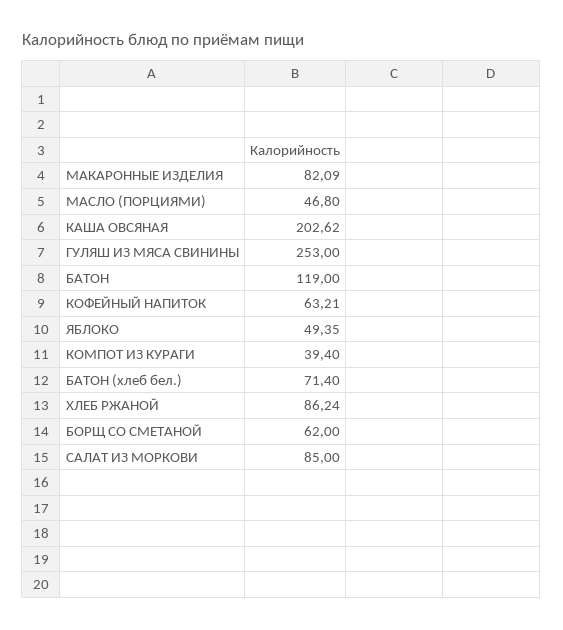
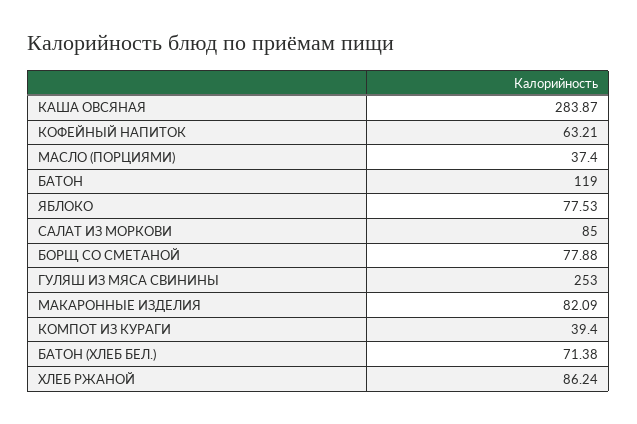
МАСЛО (ПОРЦИЯМИ): 46.8 -> 37.4
КАША ОВСЯНАЯ: 202.62 -> 283.87
ЯБЛОКО: 49.35 -> 77.53
БАТОН (хлеб бел.): 71.4 -> 71.38
БОРЩ СО СМЕТАНОЙ: 62 -> 77.88

